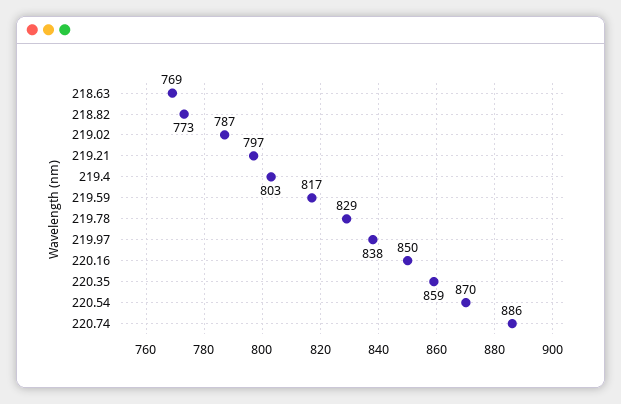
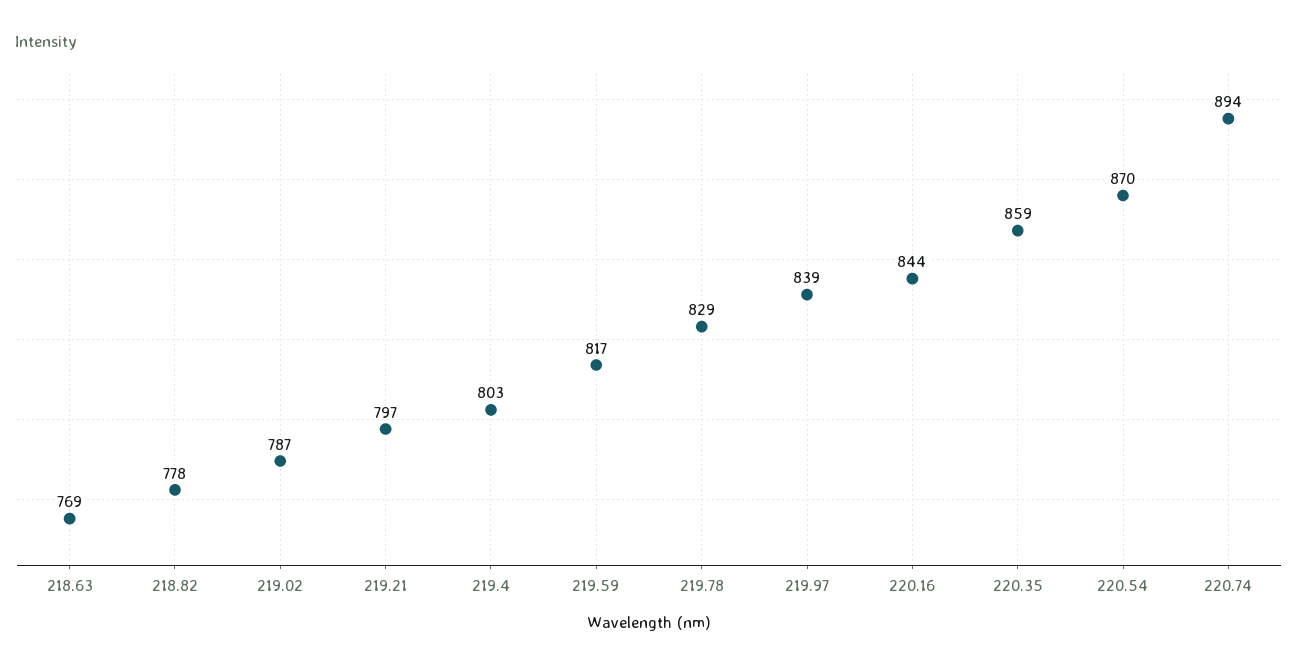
218.82: 773 -> 778
219.97: 838 -> 839
220.16: 850 -> 844
220.74: 886 -> 894

